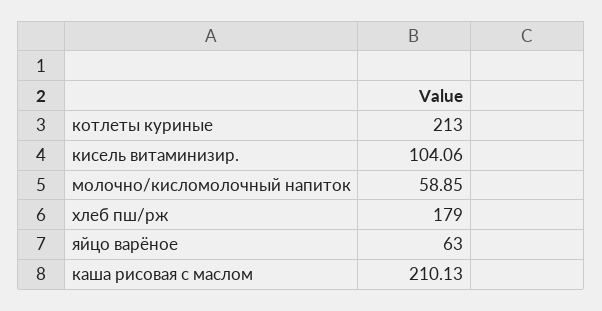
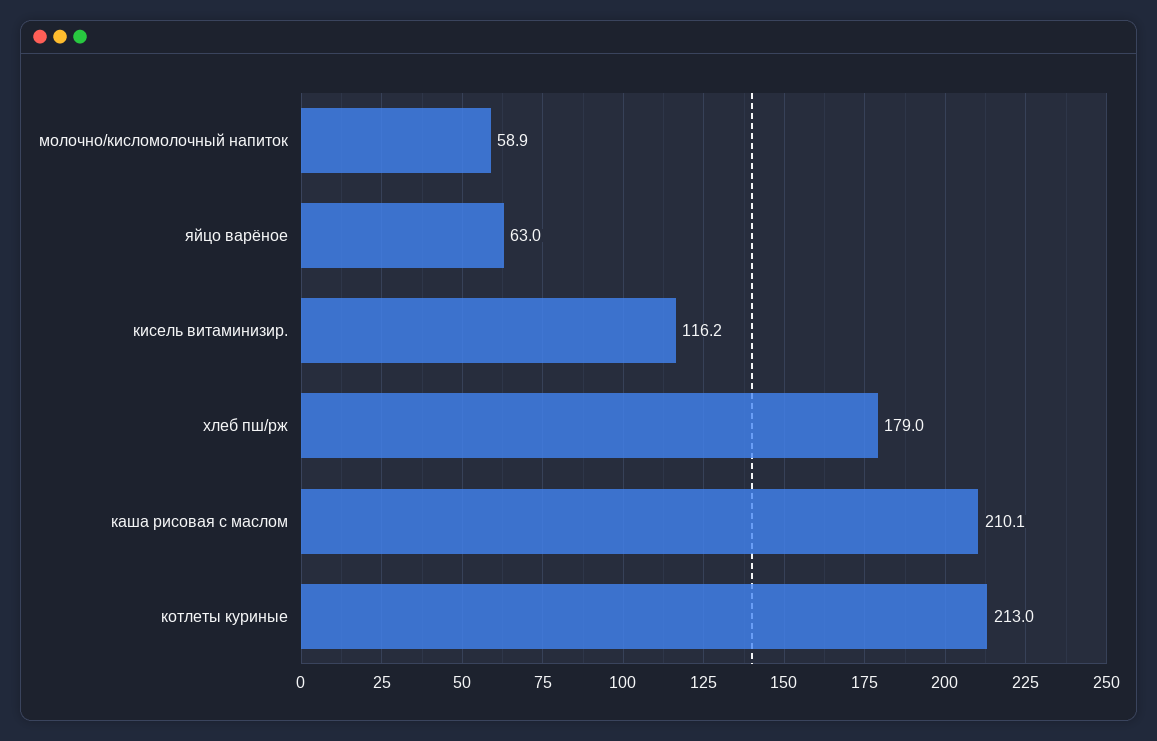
кисель витаминизир.: 104.06 -> 116.2

